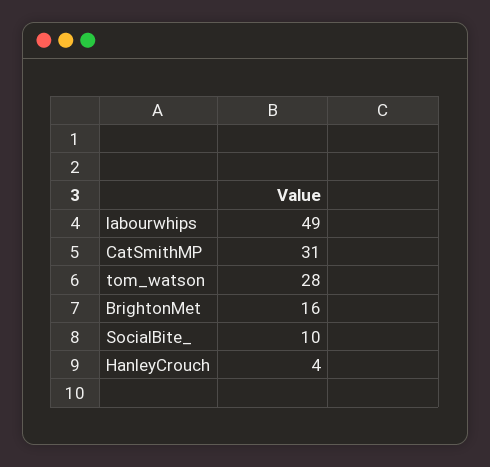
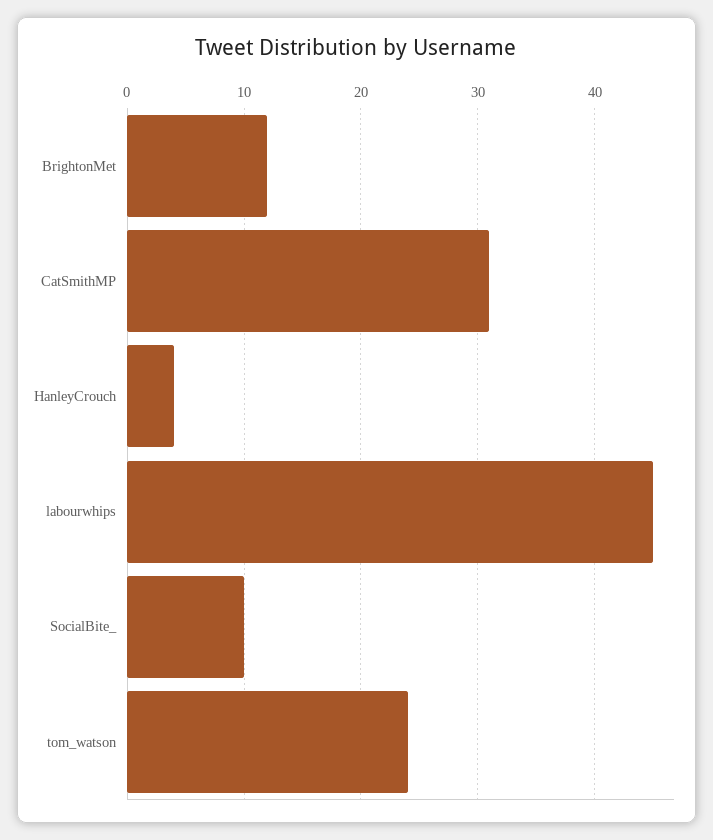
labourwhips: 49 -> 45
tom_watson: 28 -> 24
BrightonMet: 16 -> 12

